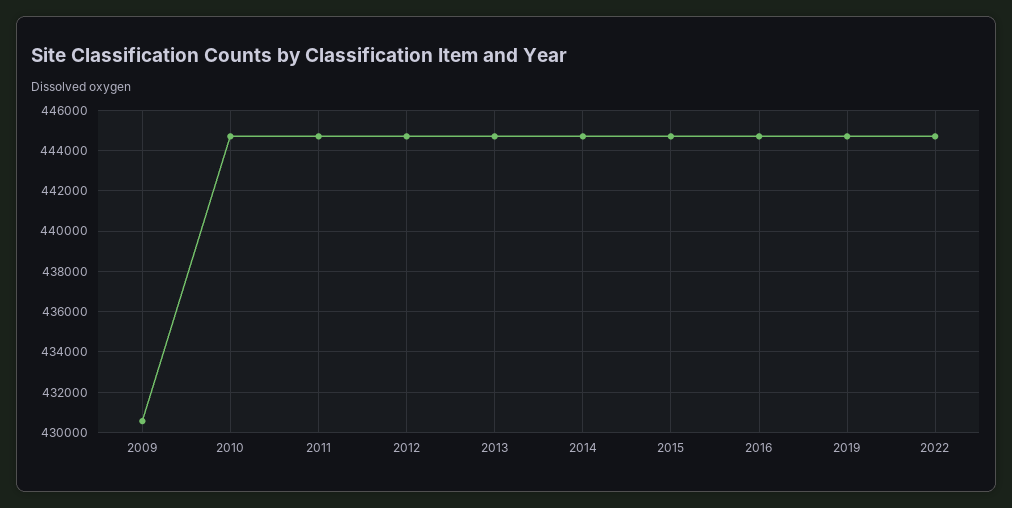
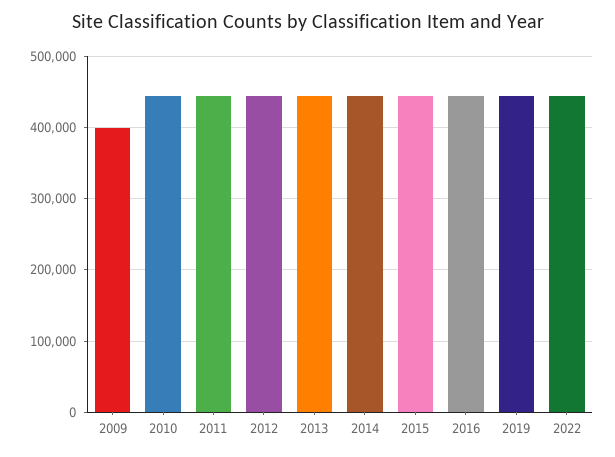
2009: 430500 -> 400000

